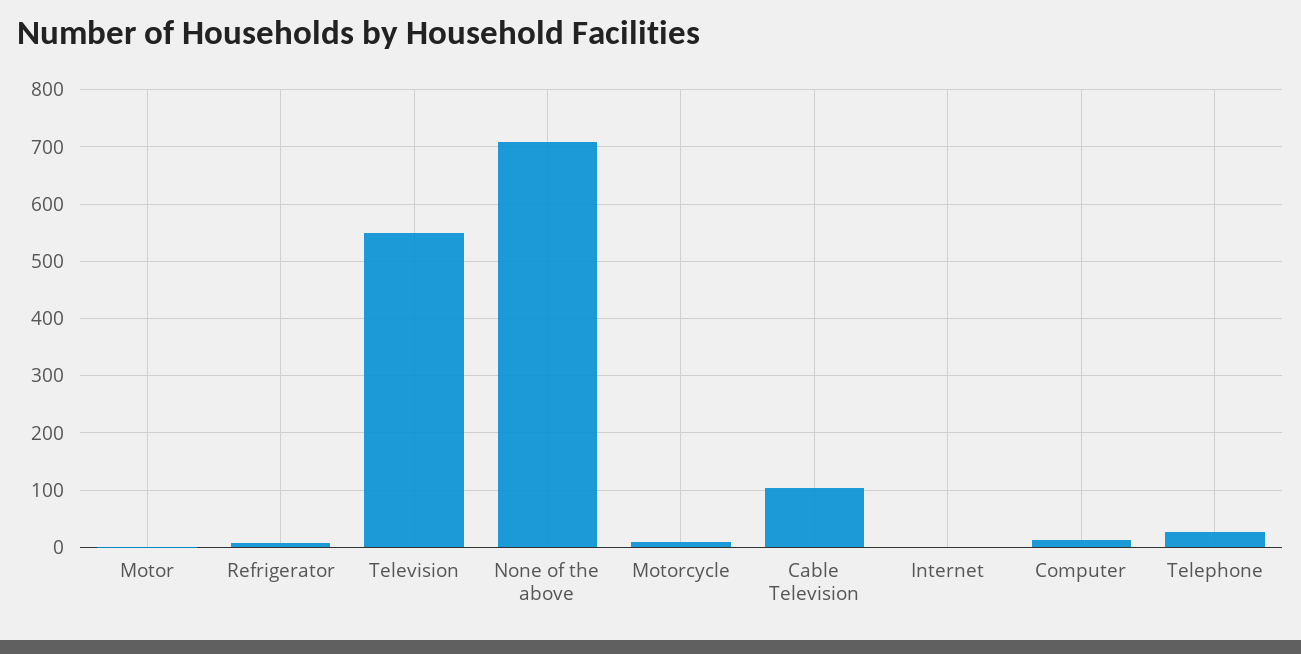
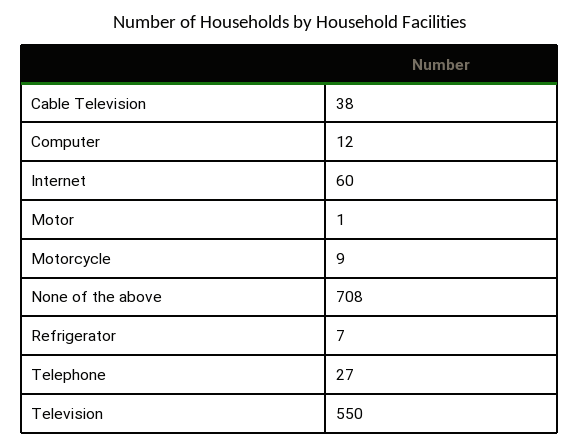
Cable Television: 100 -> 38
Internet: 0 -> 60

